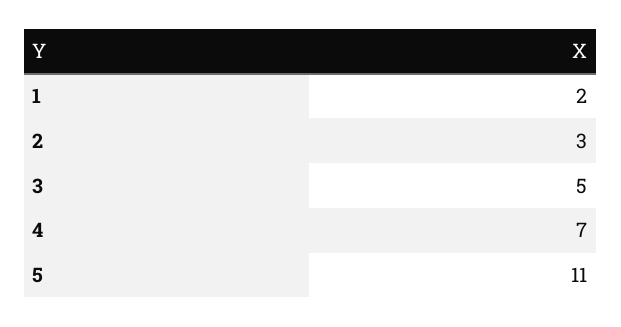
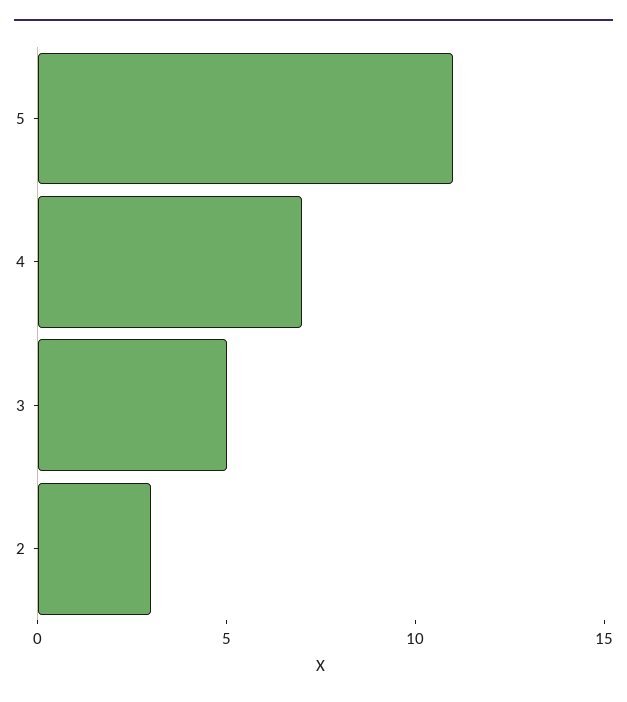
1: 2 -> none

